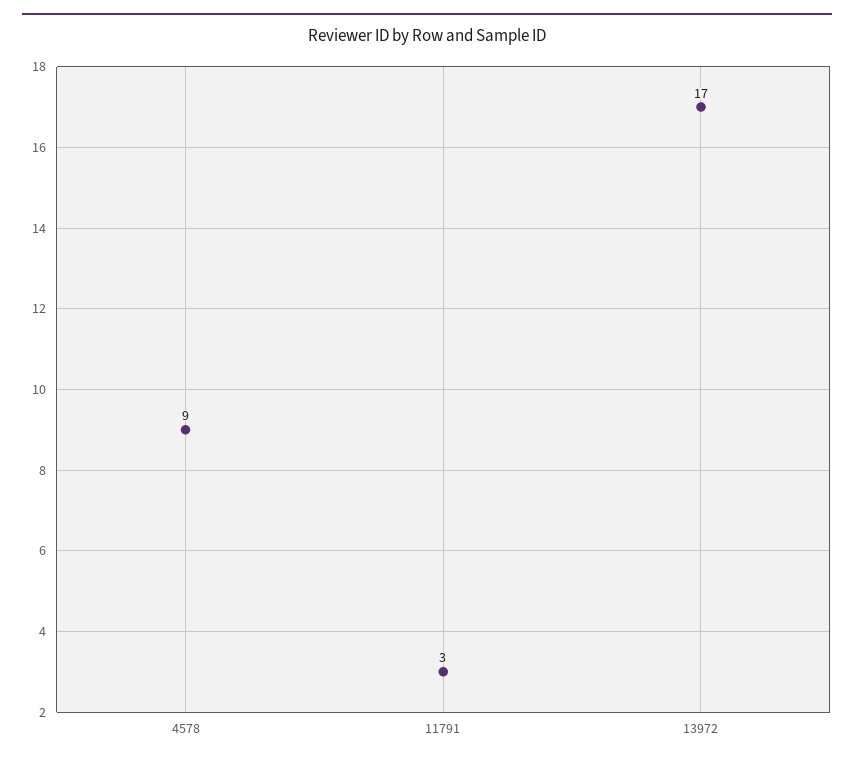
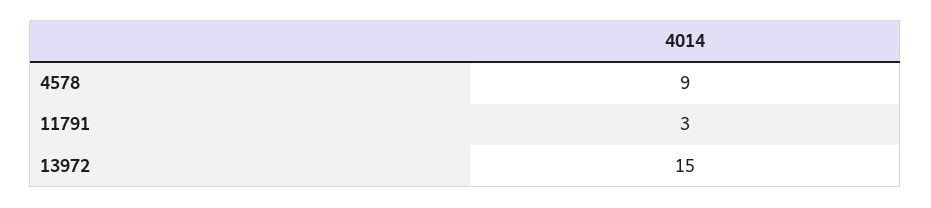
13972: 17 -> 15

